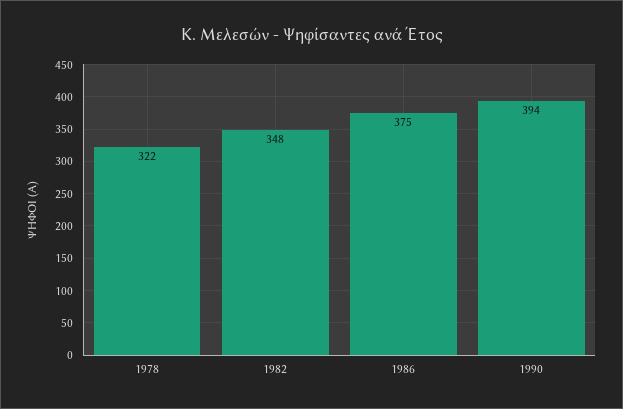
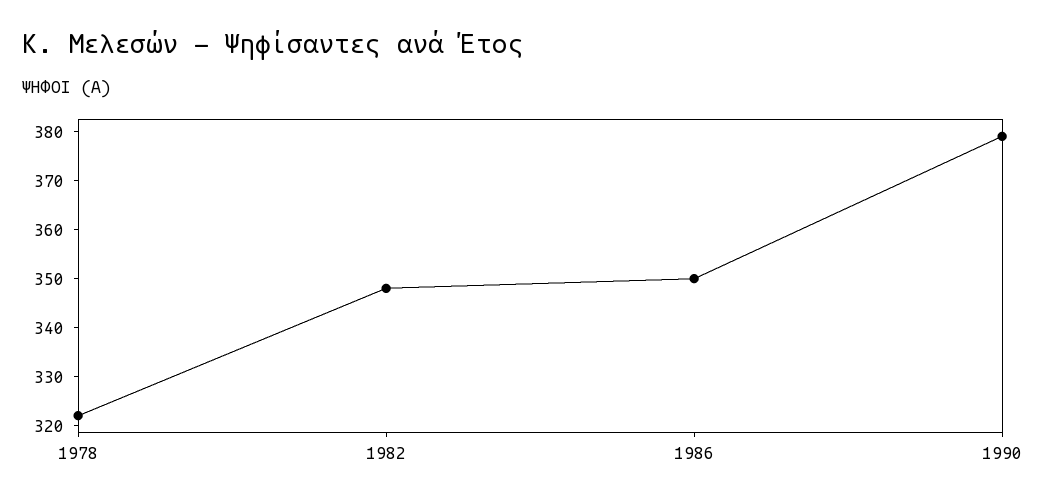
1986: 375 -> 350
1990: 394 -> 380

